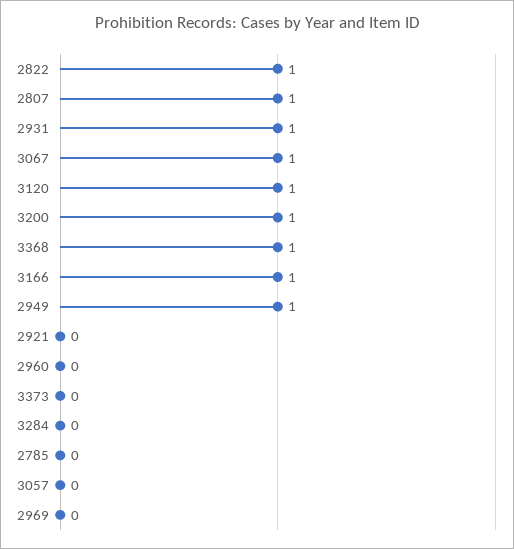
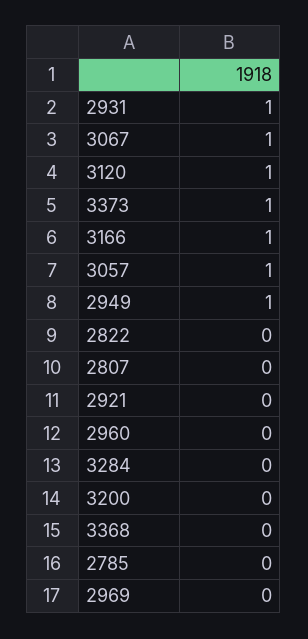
2822: 1 -> 0
2807: 1 -> 0
3200: 1 -> 0
3368: 1 -> 0
3373: 0 -> 1
3057: 0 -> 1

